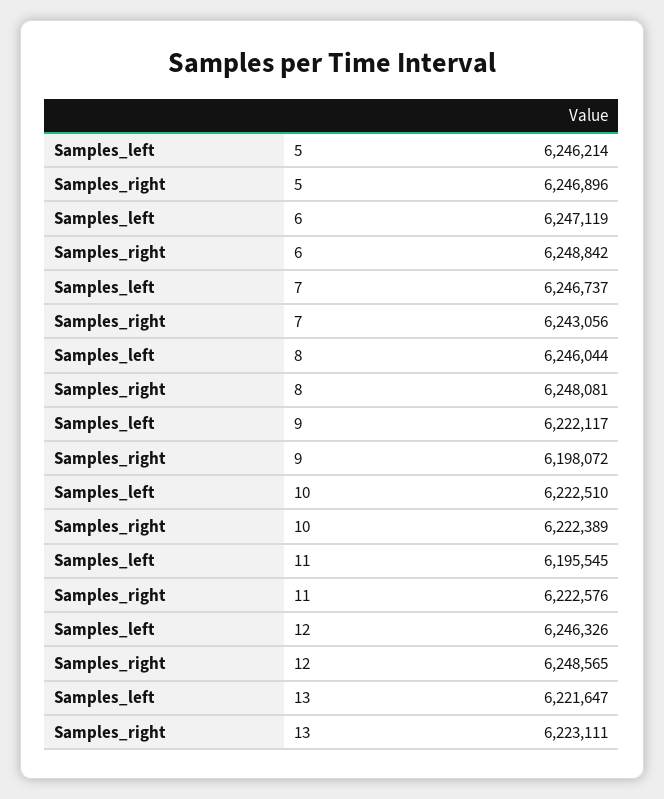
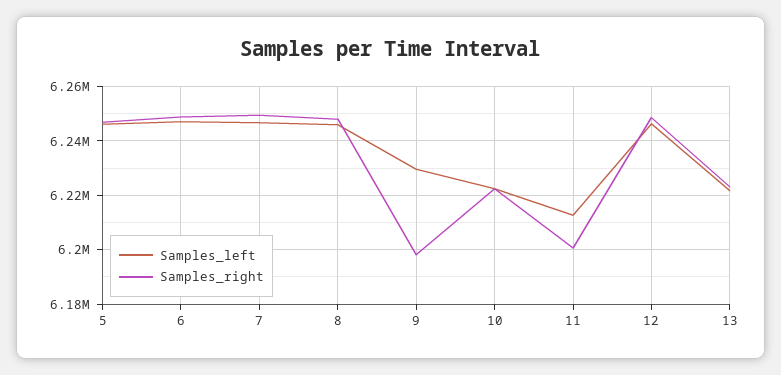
Samples_right, 7: 6243056 -> 6250000
Samples_left, 9: 6222117 -> 6230000
Samples_left, 11: 6195545 -> 6212500
Samples_right, 11: 6222576 -> 6200000

